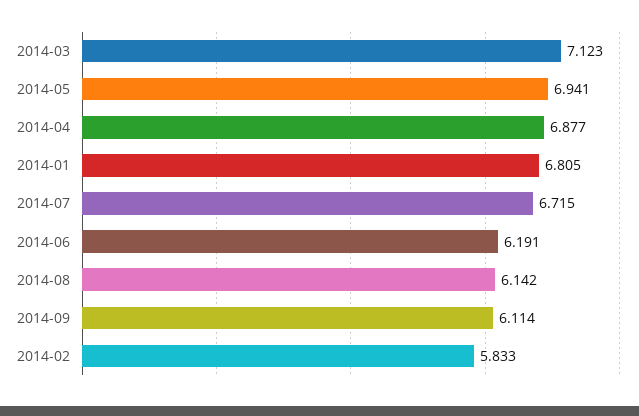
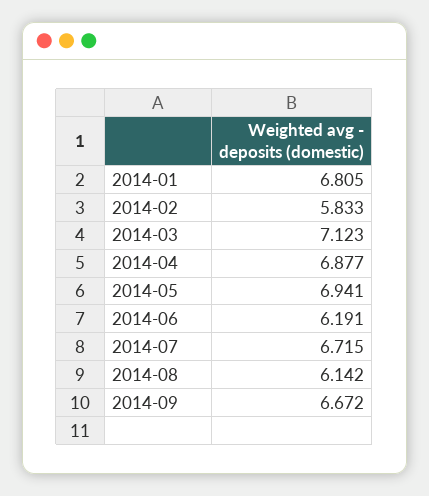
2014-09: 6.114 -> 6.672

